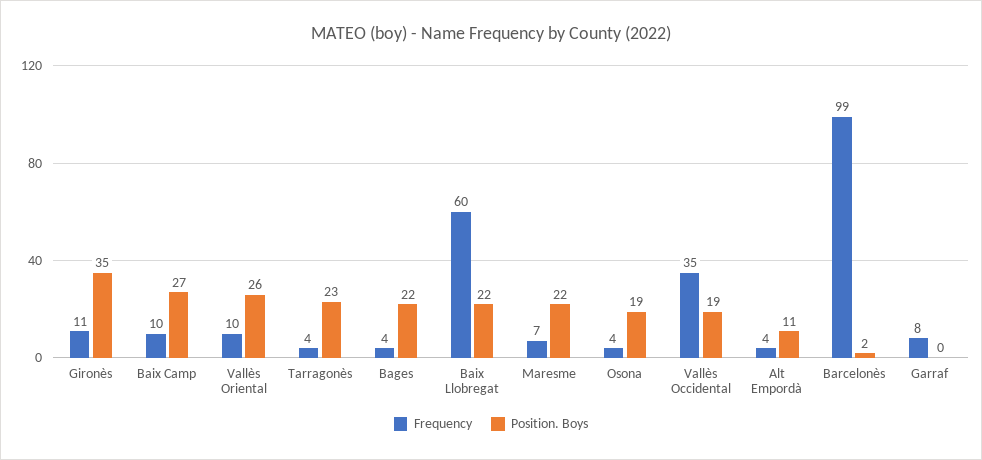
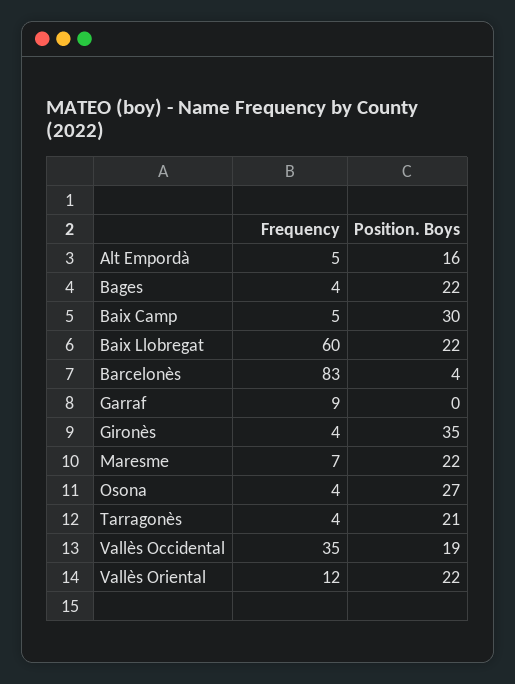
Frequency, Gironès: 11 -> 4
Frequency, Baix Camp: 10 -> 5
Position. Boys, Baix Camp: 27 -> 30
Frequency, Vallès Oriental: 10 -> 12
Position. Boys, Vallès Oriental: 26 -> 22
Position. Boys, Tarragonès: 23 -> 21
Position. Boys, Osona: 19 -> 27
Frequency, Alt Empordà: 4 -> 5
Position. Boys, Alt Empordà: 11 -> 16
Frequency, Barcelonès: 99 -> 83
Position. Boys, Barcelonès: 2 -> 4
Frequency, Garraf: 8 -> 9

